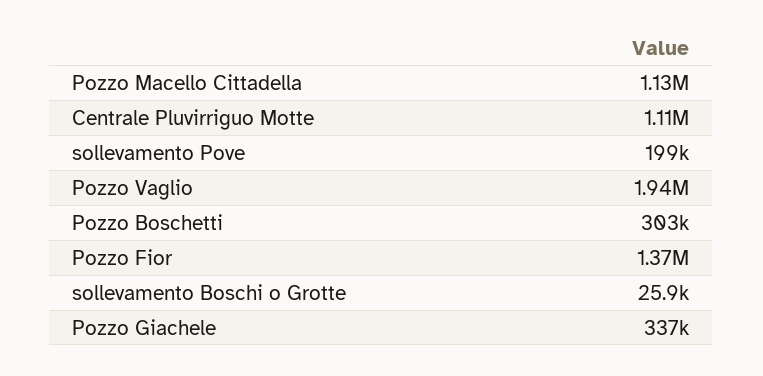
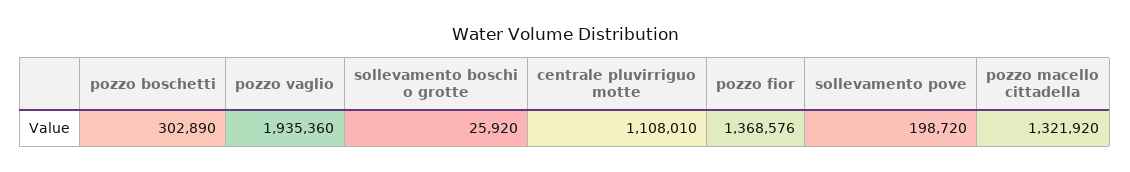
Pozzo Macello Cittadella: 1130000 -> 1321920
Pozzo Giachele: 337000 -> none

